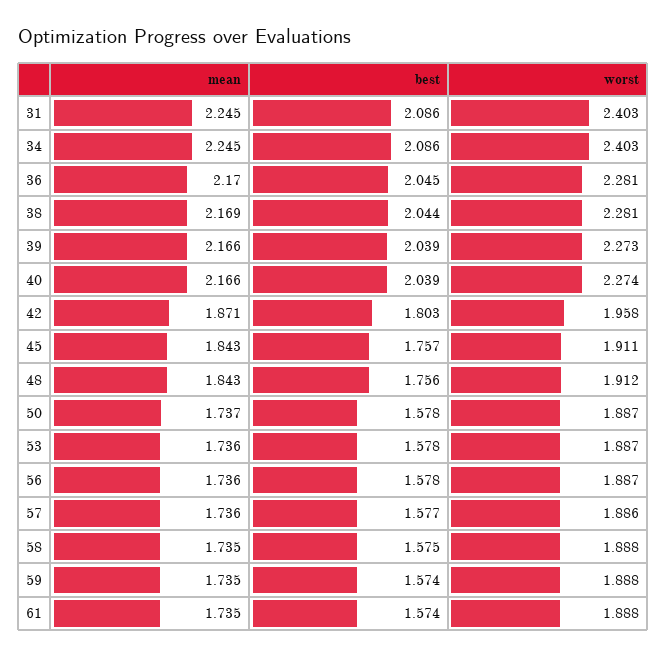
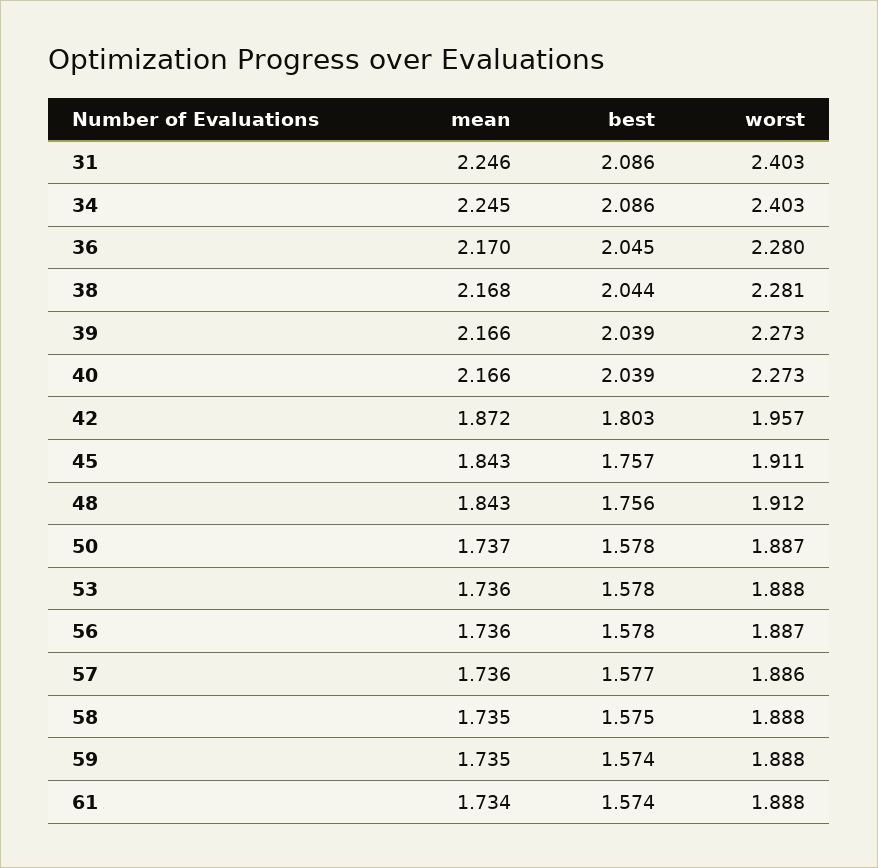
mean, 31: 2.245 -> 2.246
worst, 36: 2.281 -> 2.28
mean, 38: 2.169 -> 2.168
worst, 40: 2.274 -> 2.273
mean, 42: 1.871 -> 1.872
worst, 42: 1.958 -> 1.957
worst, 53: 1.887 -> 1.888
mean, 61: 1.735 -> 1.734

